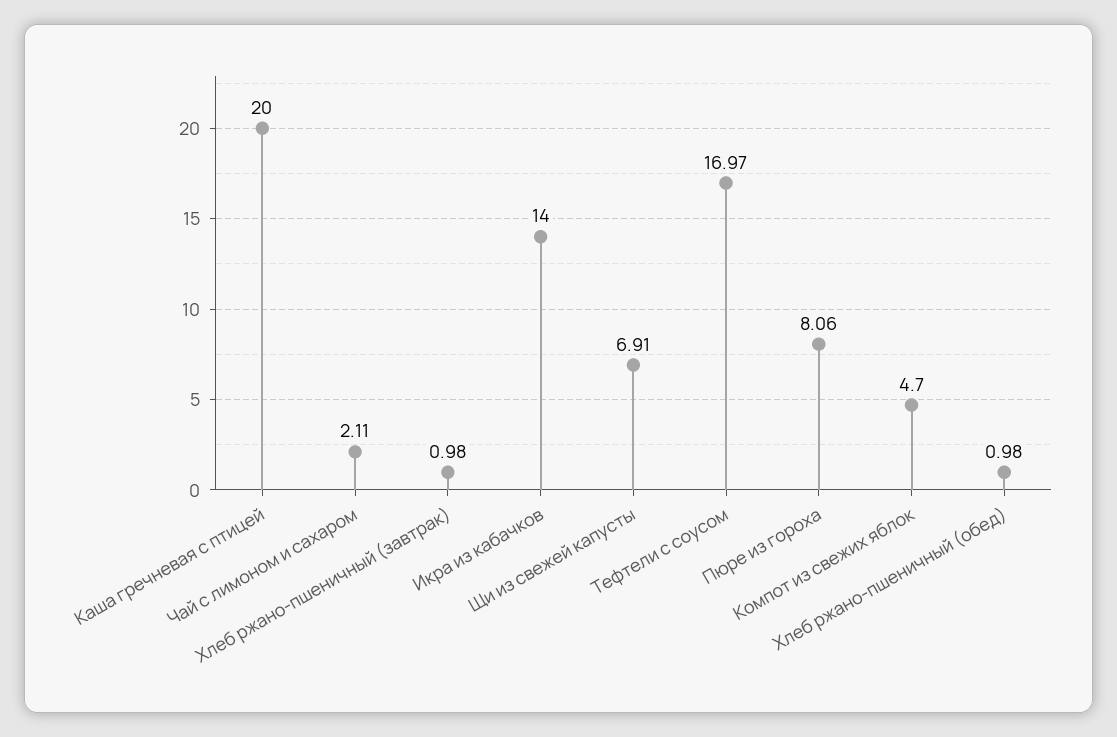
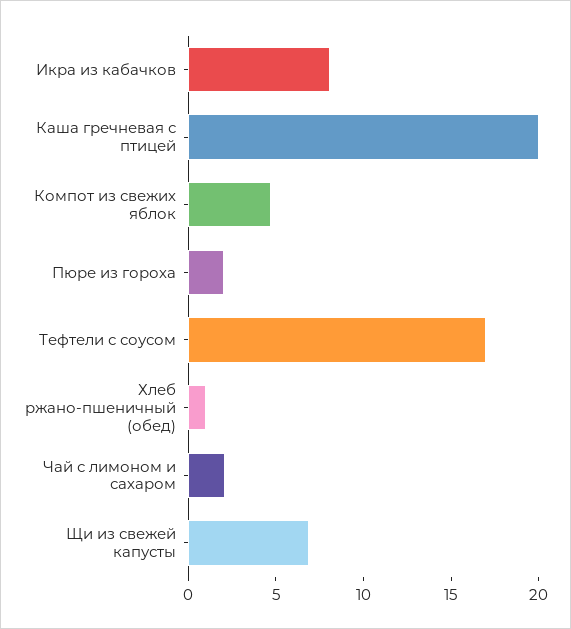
Хлеб ржано-пшеничный (завтрак): 0.98 -> none
Икра из кабачков: 14 -> 8
Пюре из гороха: 8.06 -> 2

